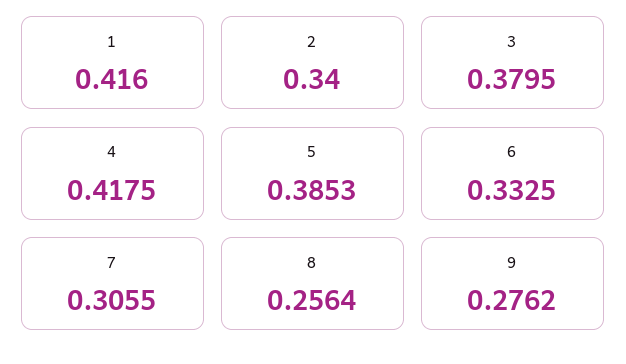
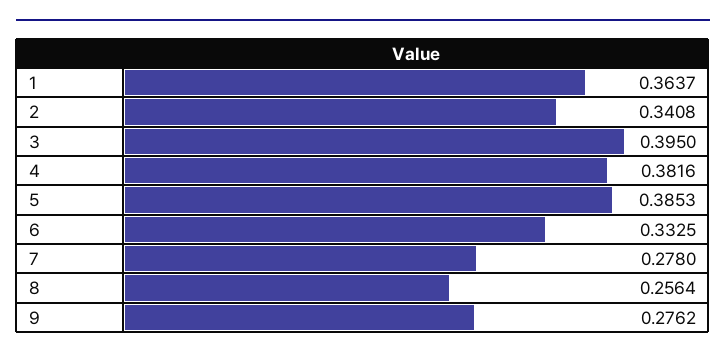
1: 0.416 -> 0.3637
2: 0.34 -> 0.3408
3: 0.3795 -> 0.395
4: 0.4175 -> 0.3816
7: 0.3055 -> 0.278

